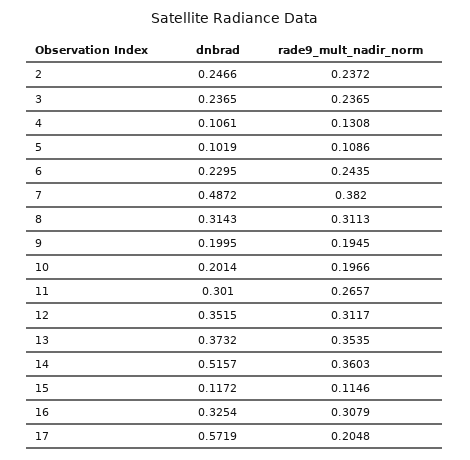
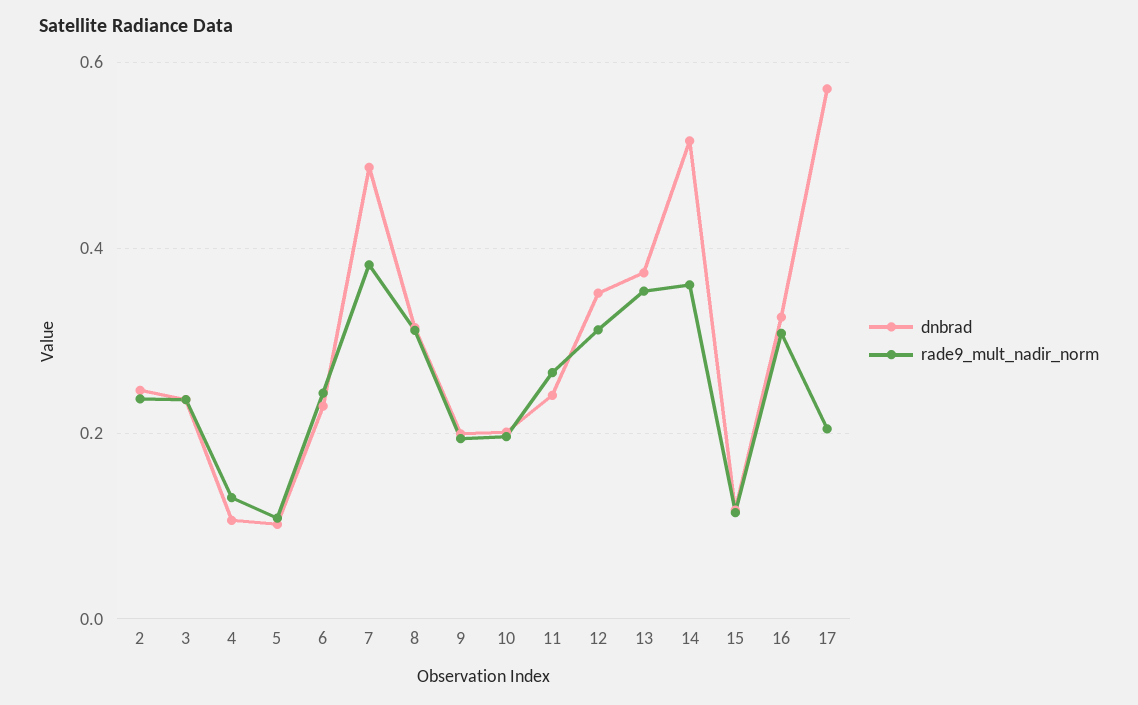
dnbrad, 11: 0.301 -> 0.24

